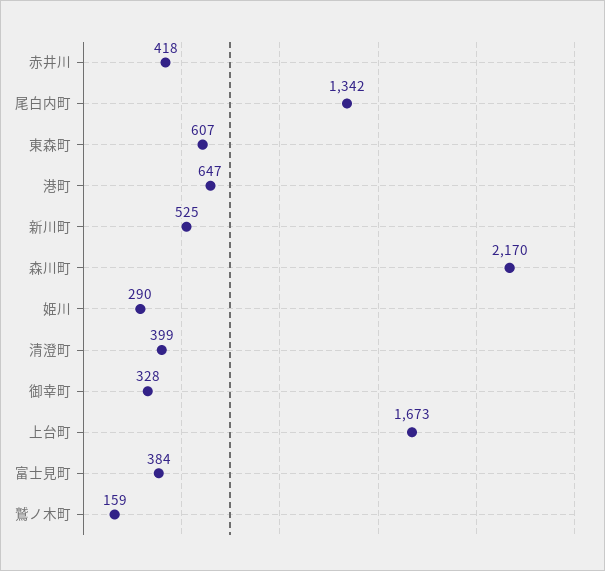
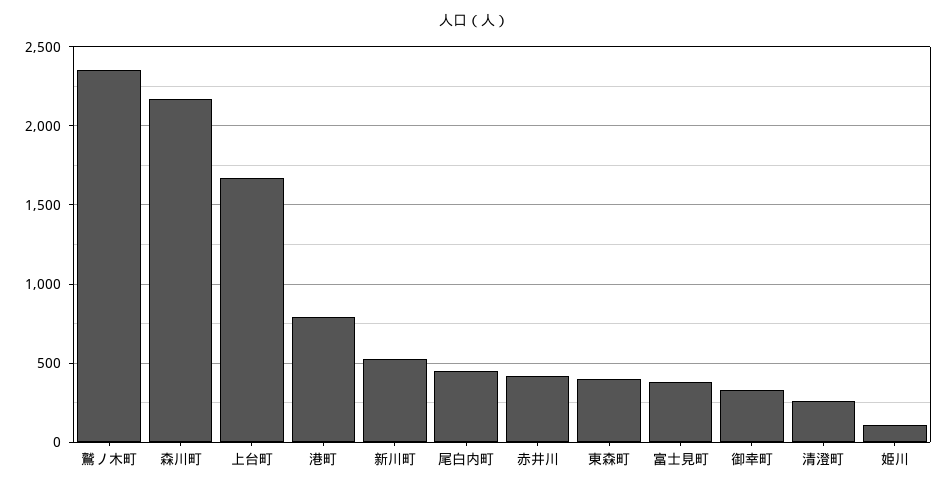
尾白内町: 1342 -> 450
東森町: 607 -> 400
港町: 647 -> 800
姫川: 290 -> 100
清澄町: 399 -> 250
鷲ノ木町: 159 -> 2350

